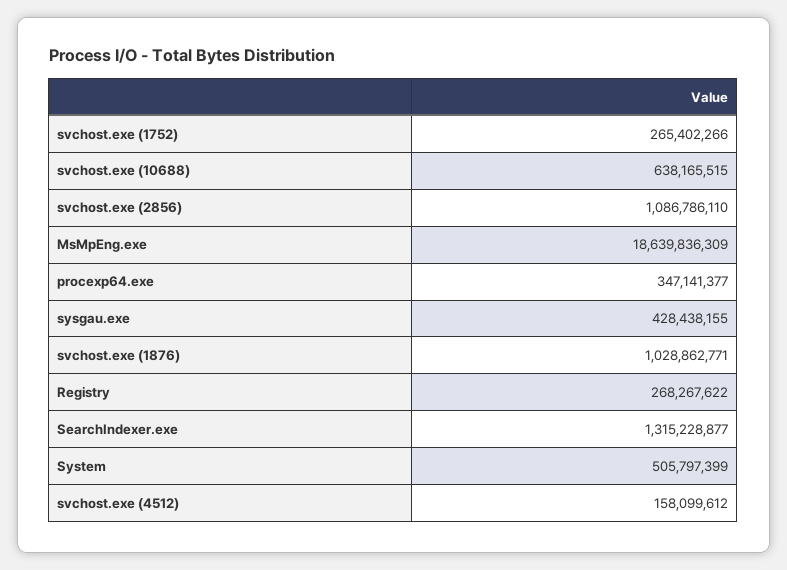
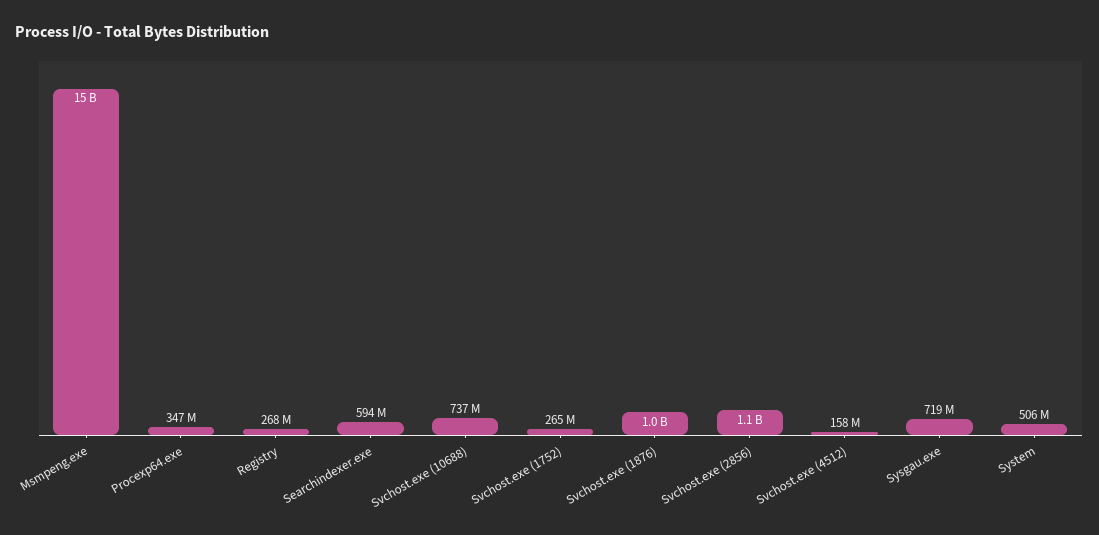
svchost.exe (10688): 638165515 -> 737000000
MsMpEng.exe: 18639836309 -> 15000000000
sysgau.exe: 428438155 -> 719000000
SearchIndexer.exe: 1315228877 -> 594000000

